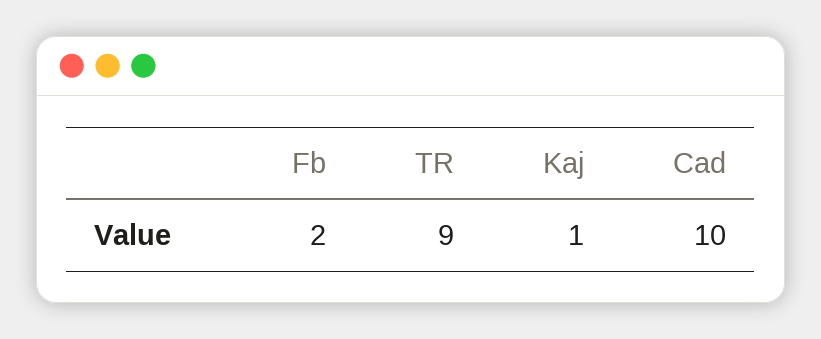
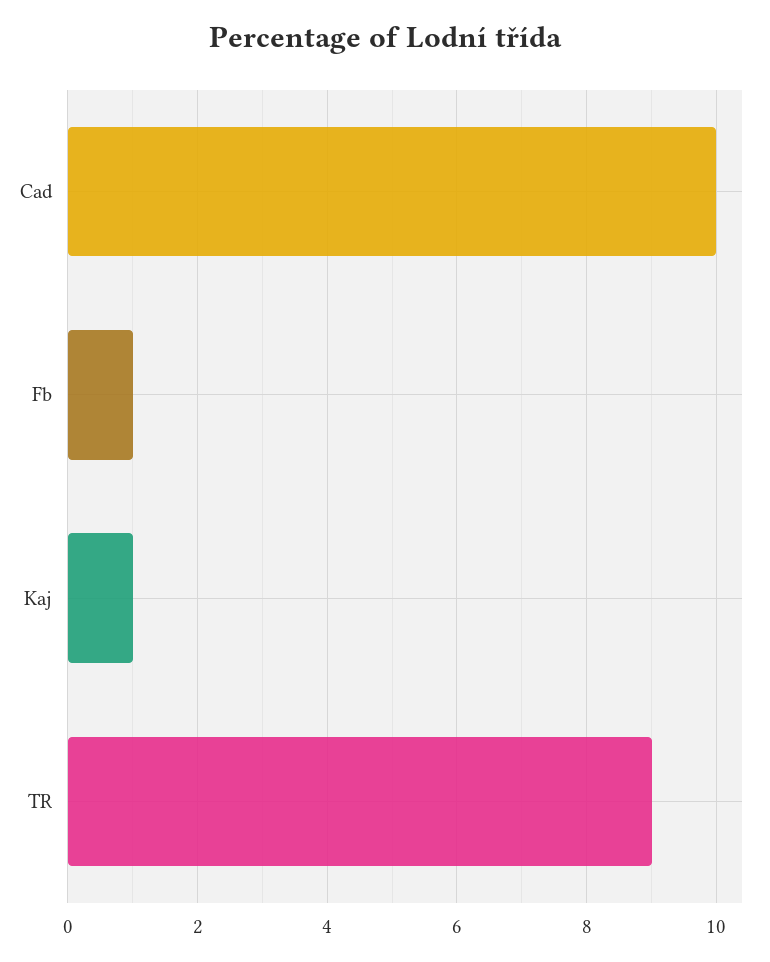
Fb: 2 -> 1

